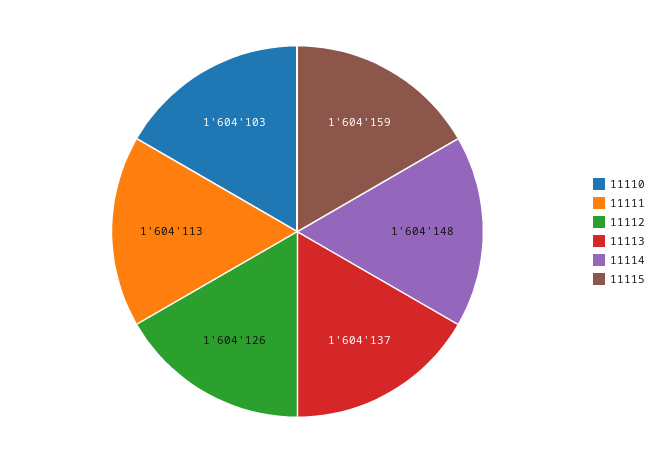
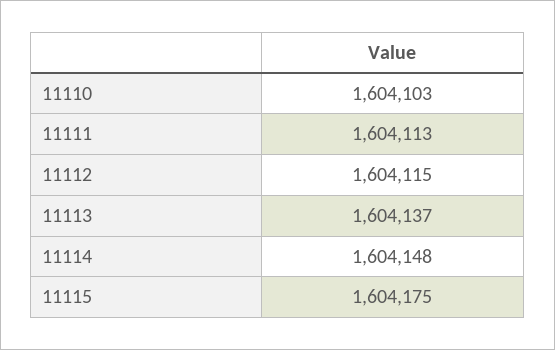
11112: 1604126 -> 1604115
11115: 1604159 -> 1604175

